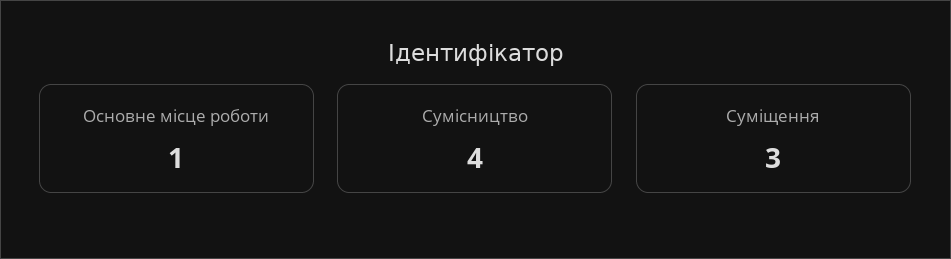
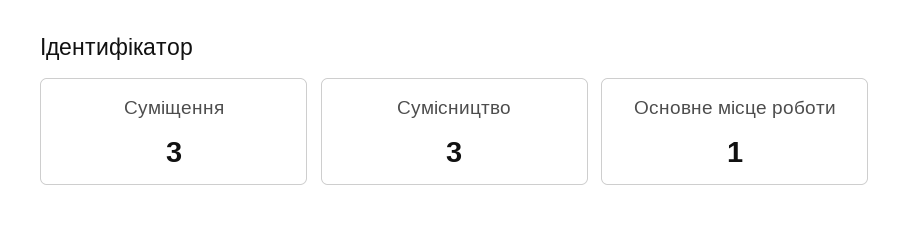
Сумісництво: 4 -> 3

